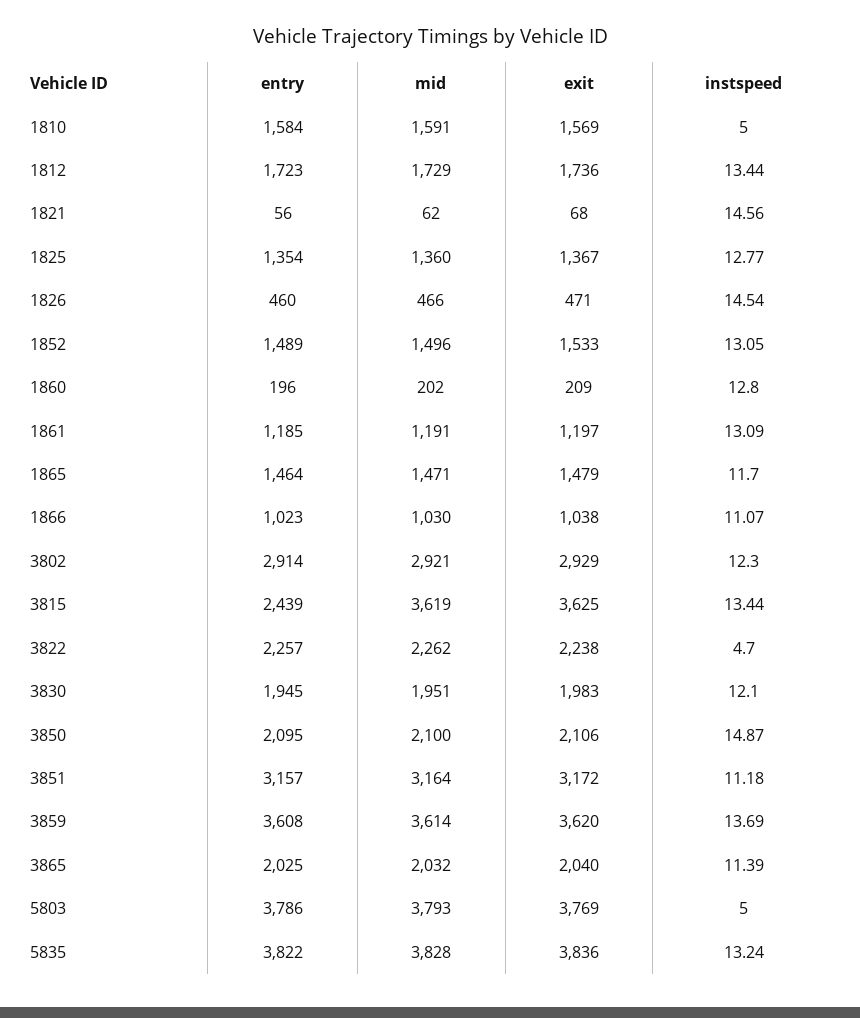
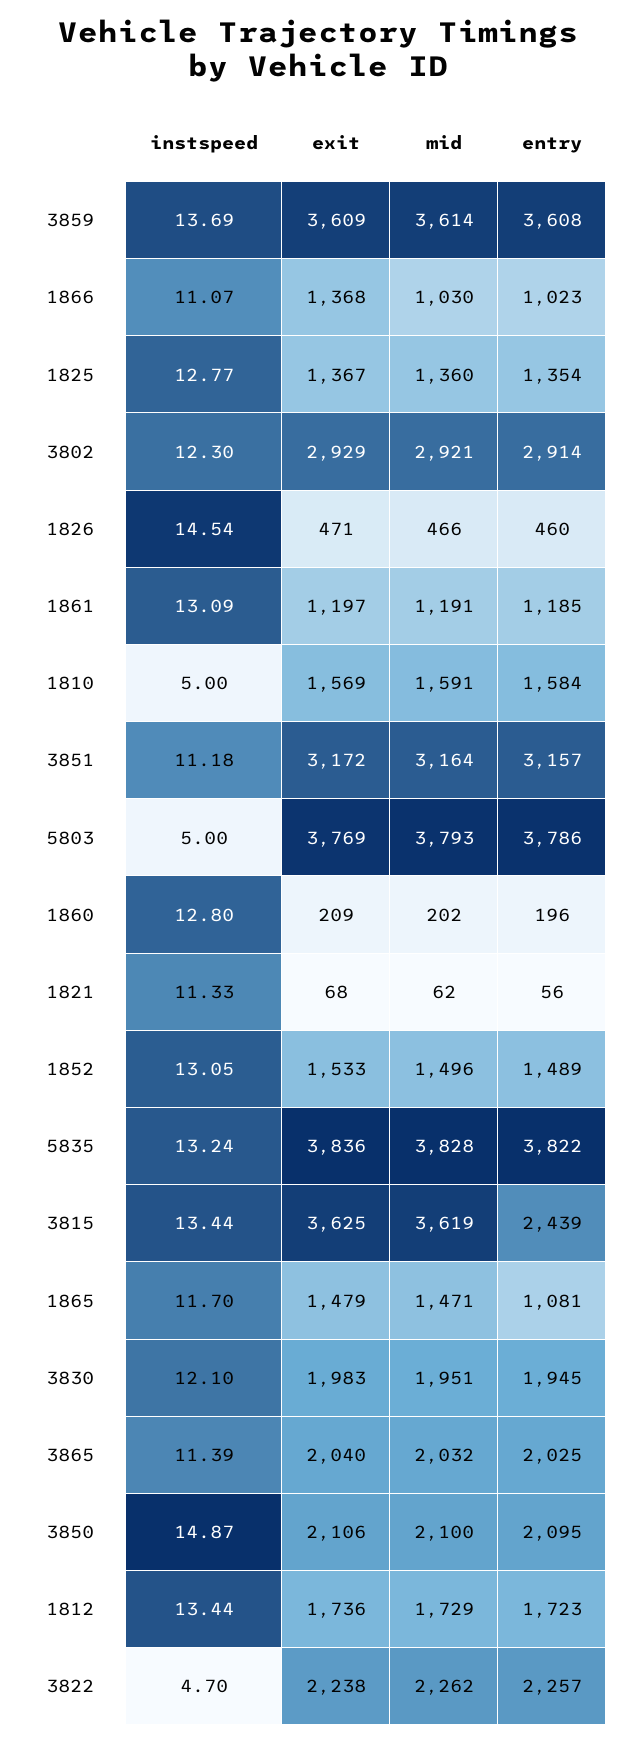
instspeed, 1821: 14.56 -> 11.33
entry, 1865: 1464 -> 1081
exit, 1866: 1038 -> 1368
exit, 3859: 3620 -> 3609

